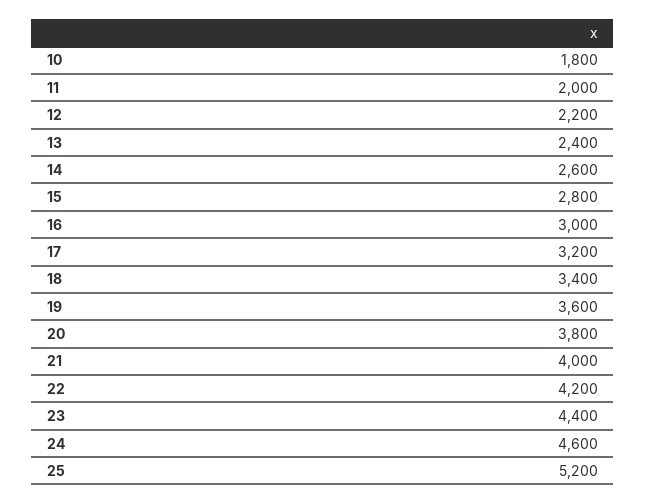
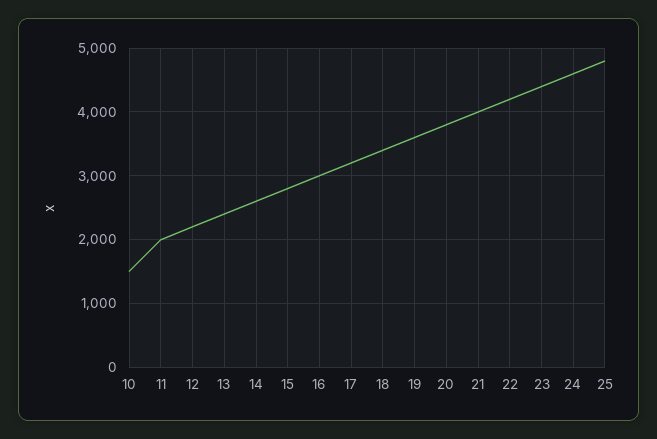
10: 1800 -> 1500
25: 5200 -> 4800

